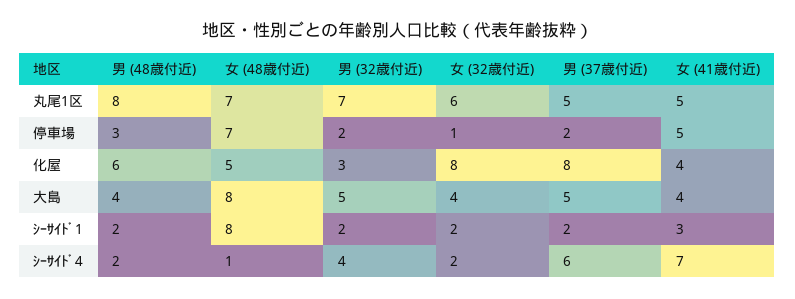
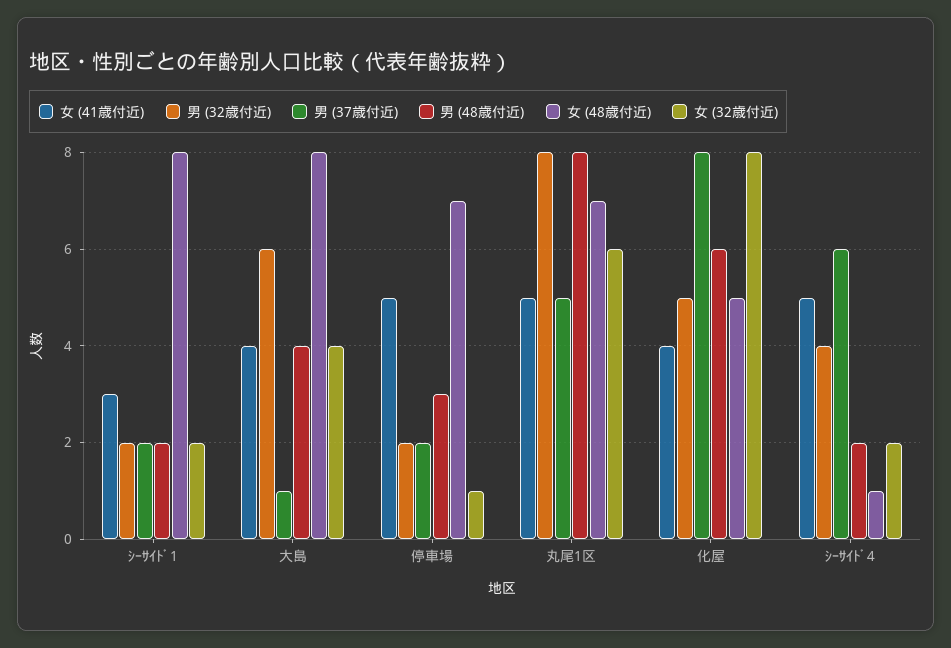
男 (32歳付近), 丸尾1区: 7 -> 8
男 (32歳付近), 化屋: 3 -> 5
男 (32歳付近), 大島: 5 -> 6
男 (37歳付近), 大島: 5 -> 1
女 (41歳付近), ｼｰｻｲﾄﾞ4: 7 -> 5

